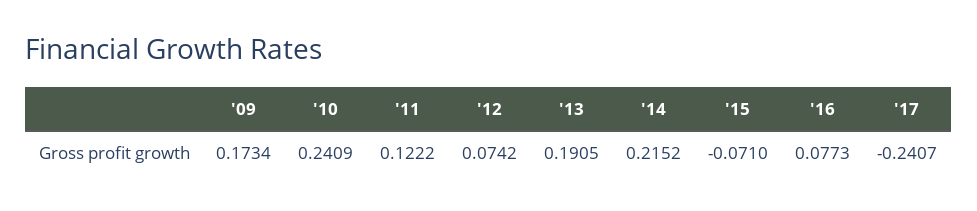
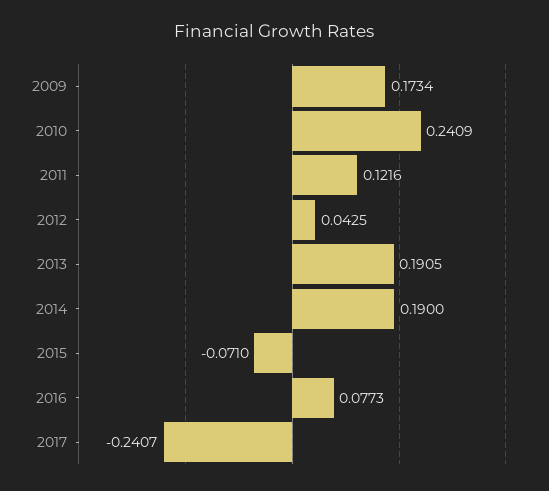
'11: 0.1222 -> 0.1216
'12: 0.0742 -> 0.0425
'14: 0.2152 -> 0.19

